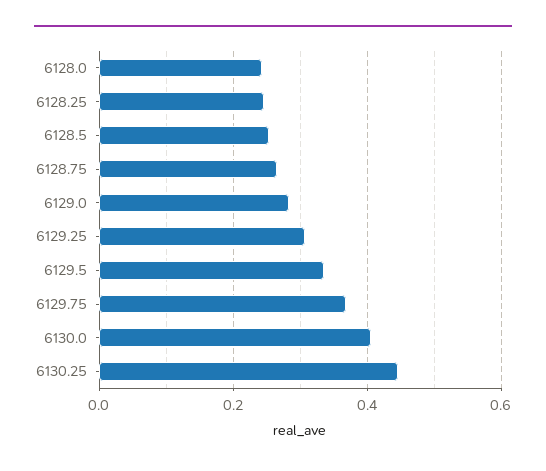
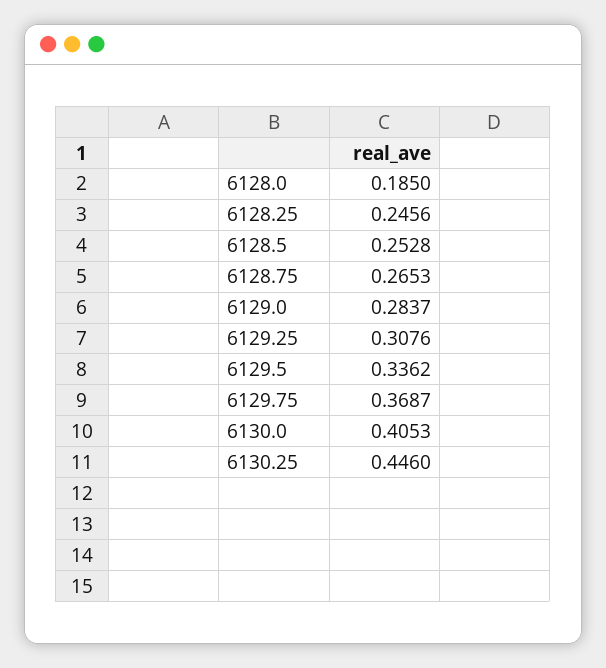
6128.0: 0.24 -> 0.185

